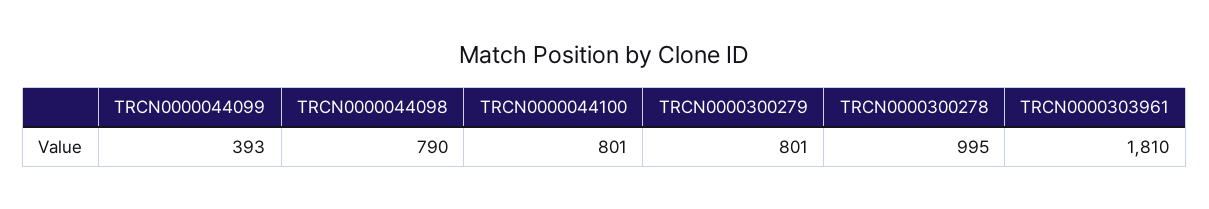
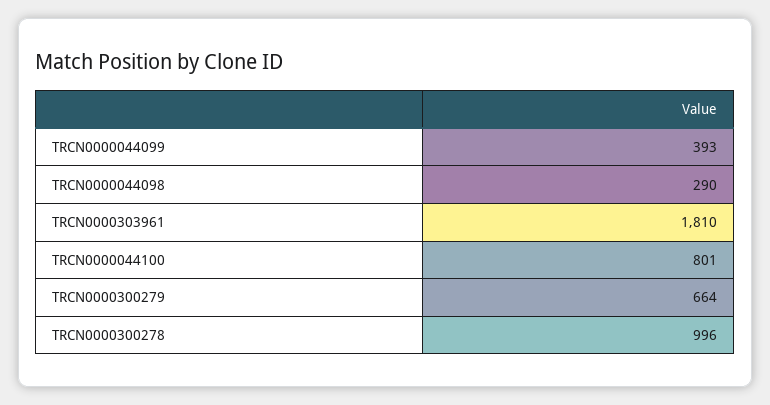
TRCN0000044098: 790 -> 290
TRCN0000300279: 801 -> 664
TRCN0000300278: 995 -> 996

